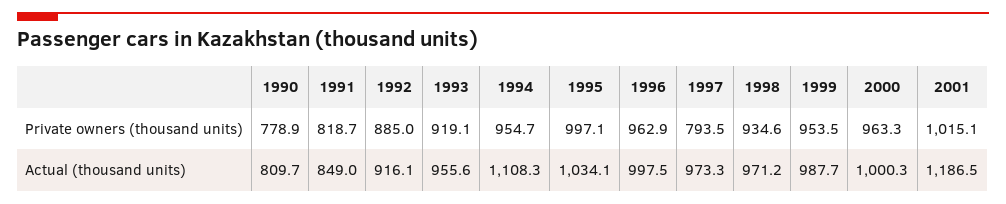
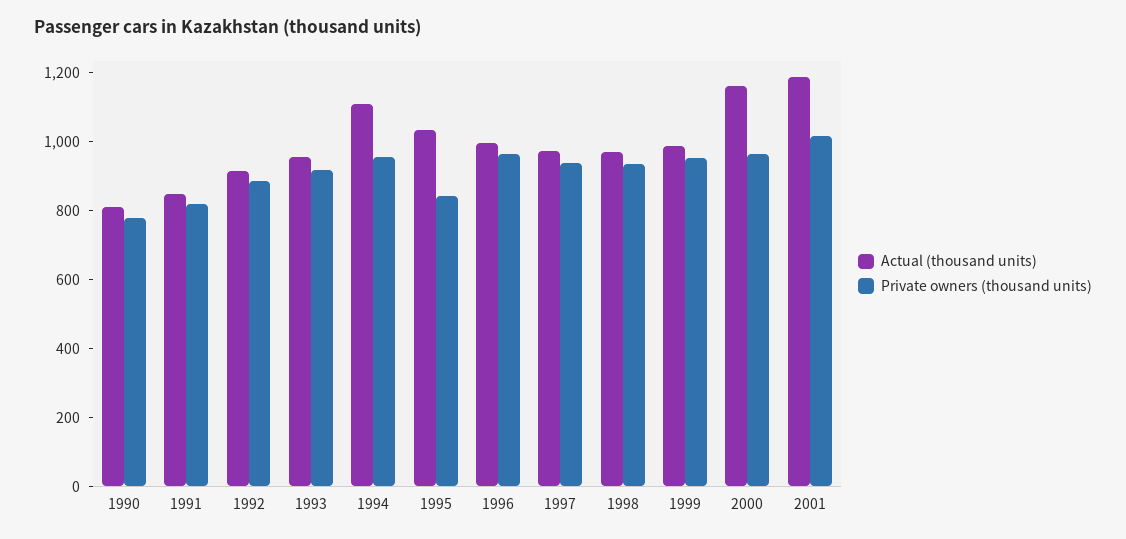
Private owners (thousand units), 1995: 997.1 -> 850
Private owners (thousand units), 1997: 793.5 -> 950
Actual (thousand units), 2000: 1000.3 -> 1150

